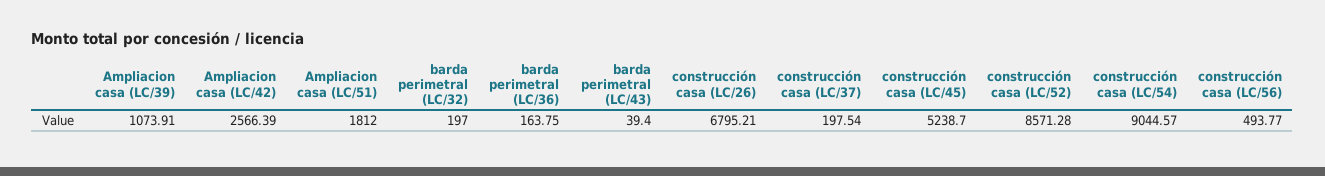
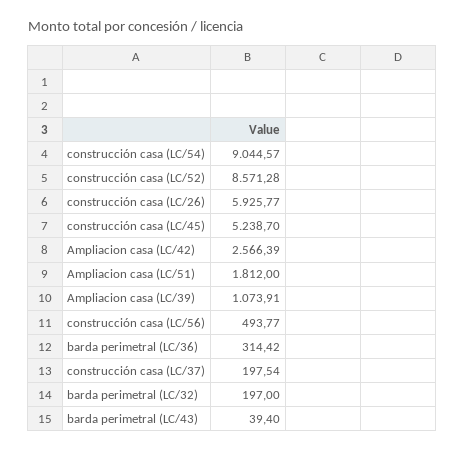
barda perimetral (LC/36): 163.75 -> 314.42
construcción casa (LC/26): 6795.21 -> 5925.77

